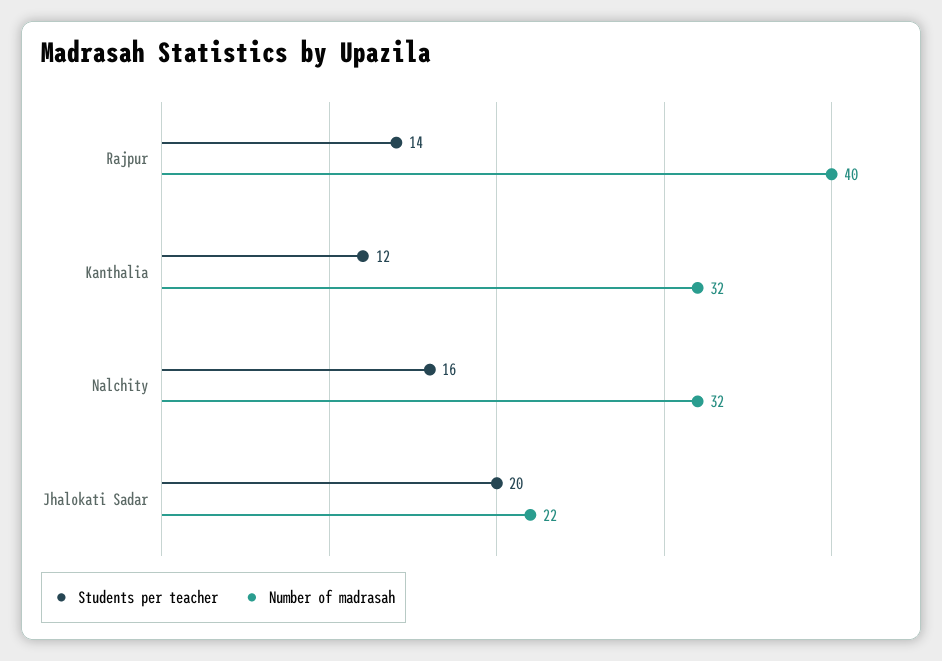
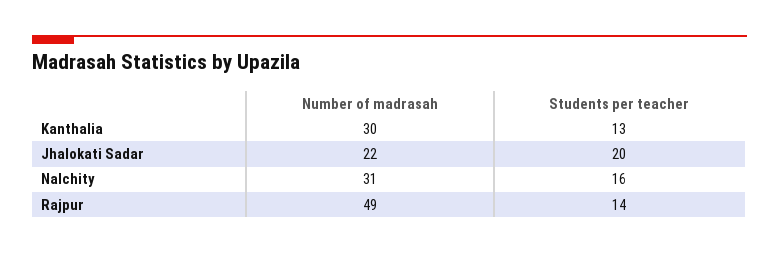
Number of madrasah, Rajpur: 40 -> 49
Students per teacher, Kanthalia: 12 -> 13
Number of madrasah, Kanthalia: 32 -> 30
Number of madrasah, Nalchity: 32 -> 31

